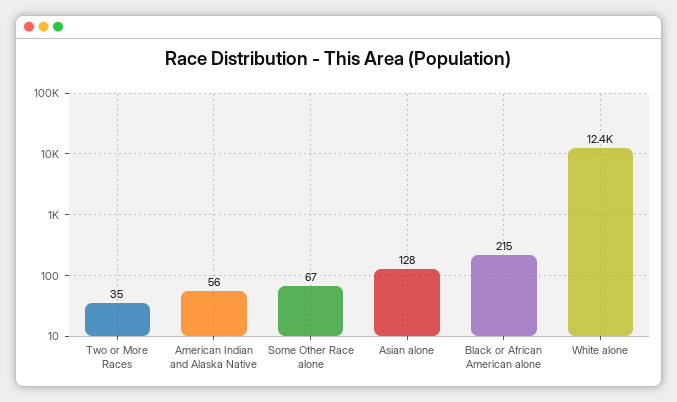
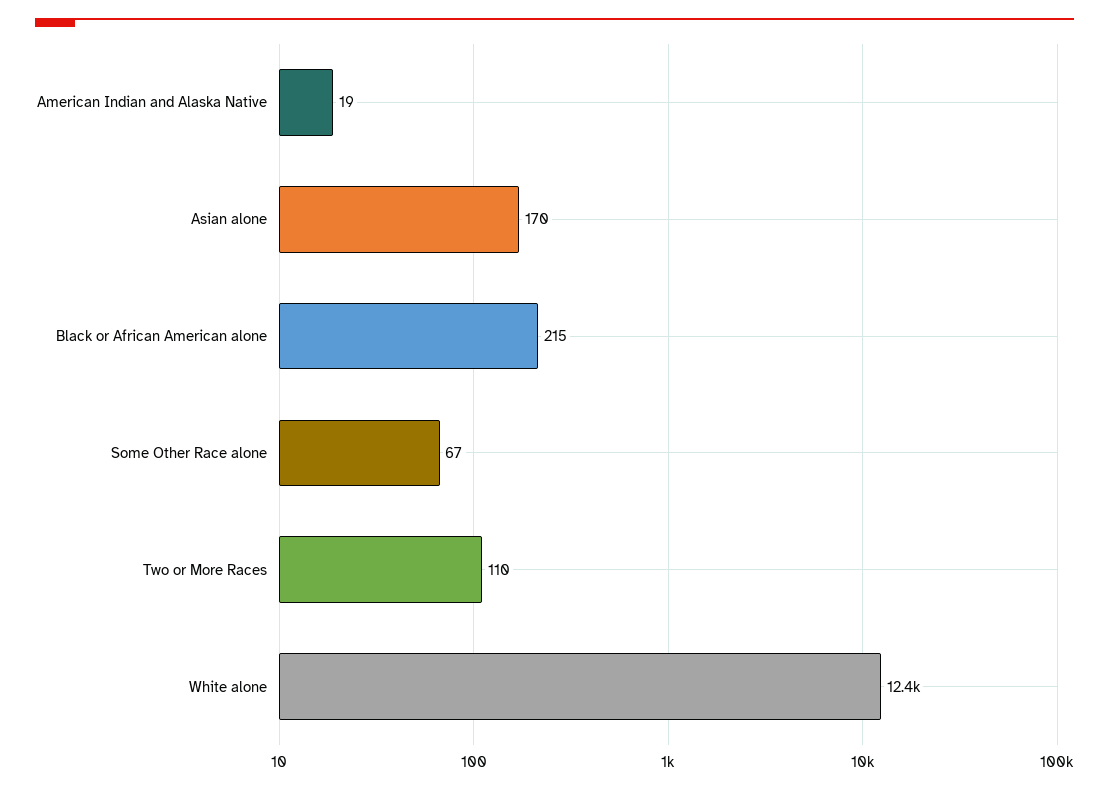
Two or More Races: 35 -> 110
American Indian and Alaska Native: 56 -> 19
Asian alone: 128 -> 170

